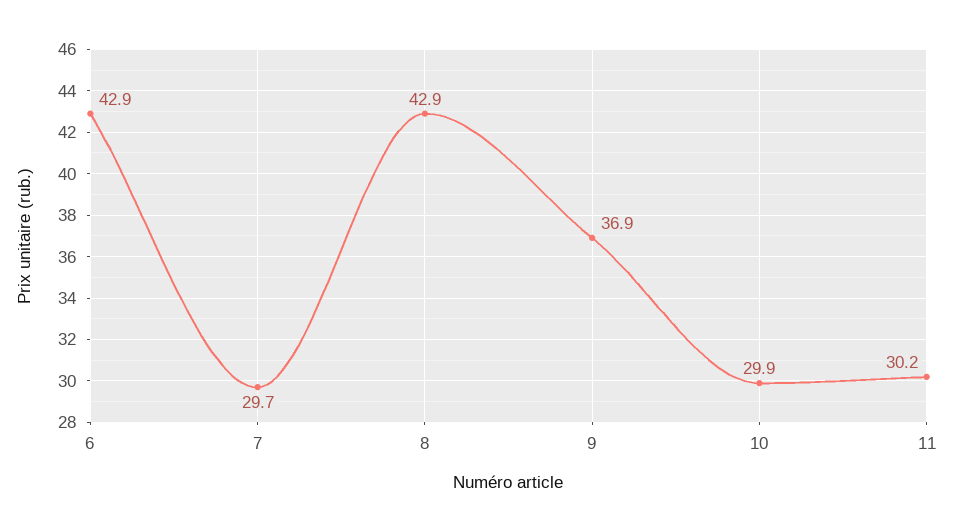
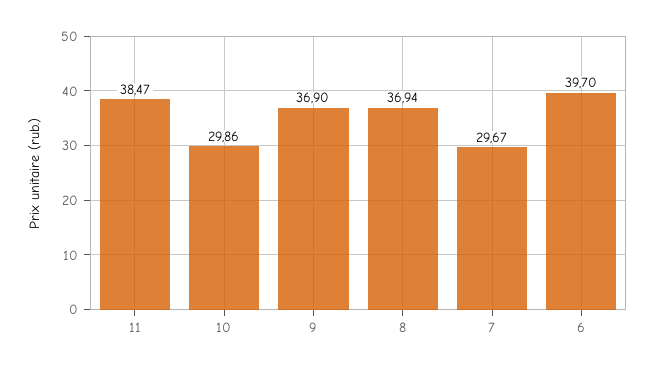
6: 42.9 -> 39.7
8: 42.9 -> 36.94
11: 30.2 -> 38.47

